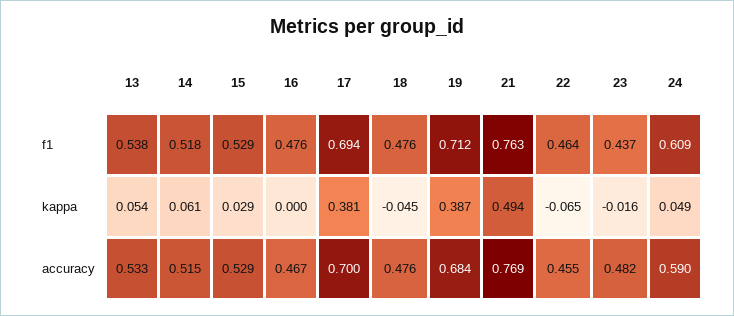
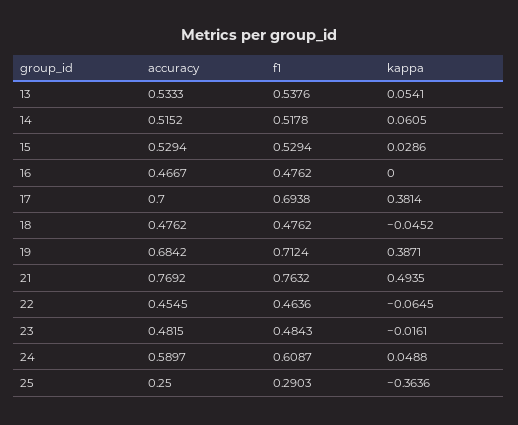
23, f1: 0.437 -> 0.4843
25, accuracy: none -> 0.25
25, f1: none -> 0.2903
25, kappa: none -> -0.3636

